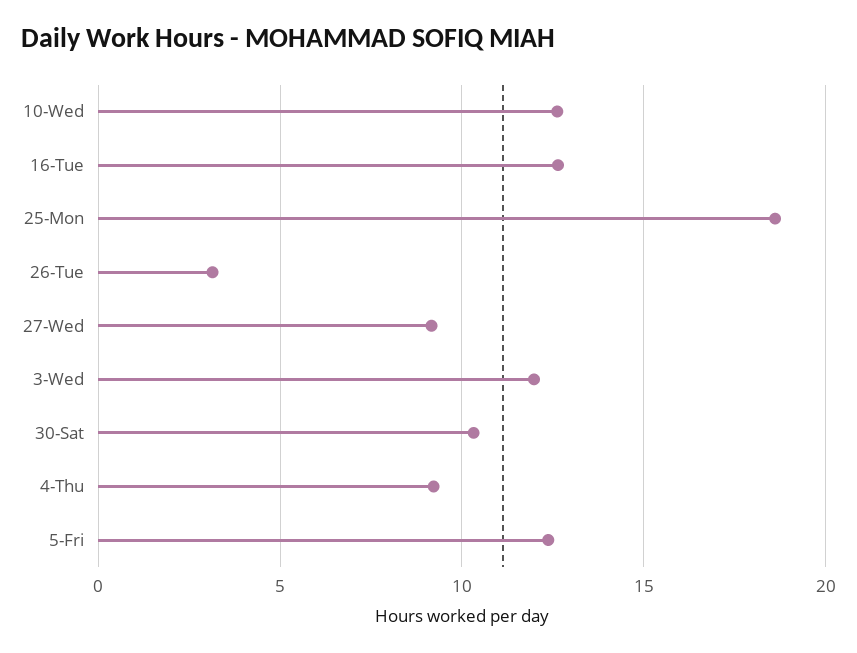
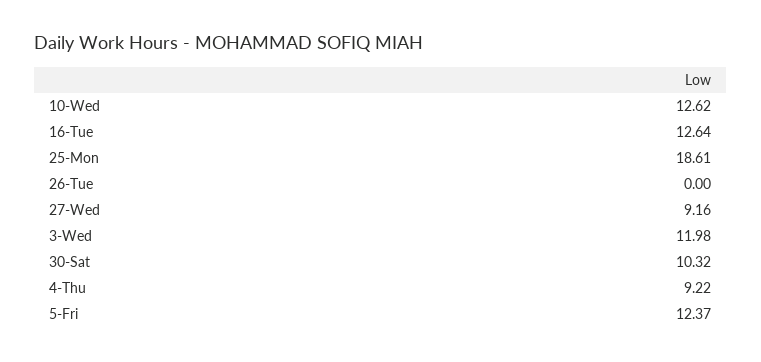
26-Tue: 3 -> 0

